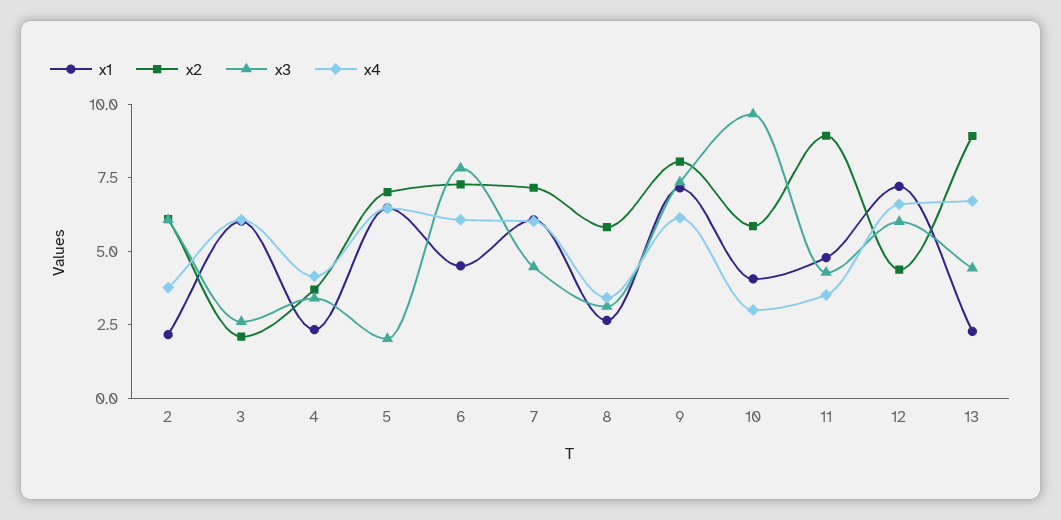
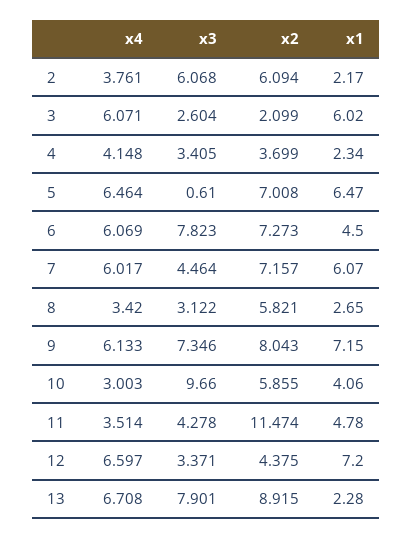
x3, 5: 2 -> 0.61
x2, 11: 9 -> 11.474
x3, 12: 6 -> 3.371
x3, 13: 4.5 -> 7.901

